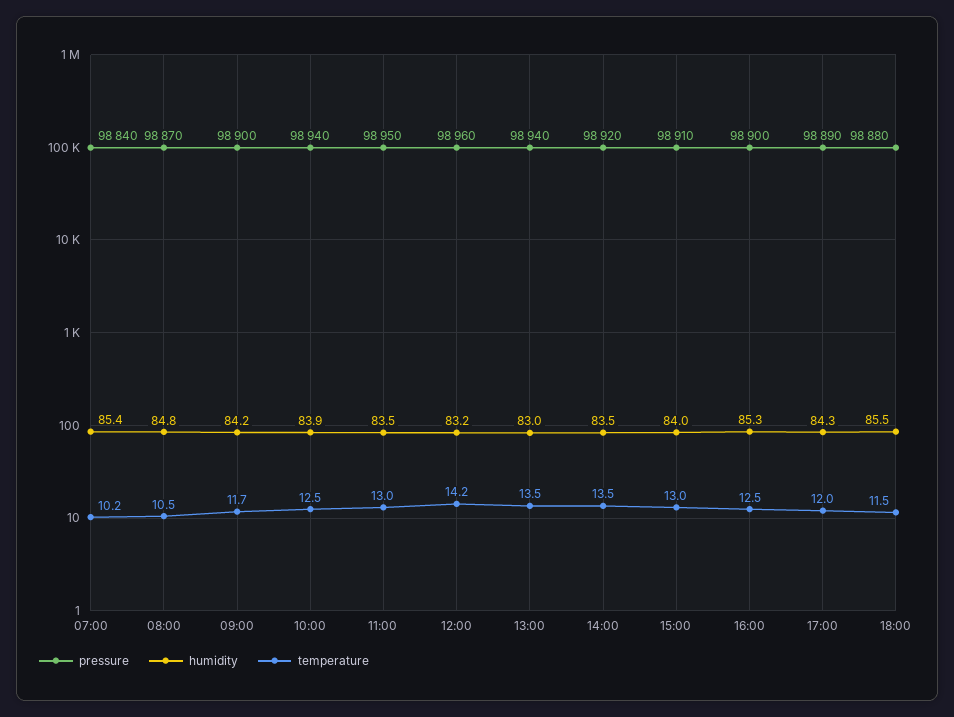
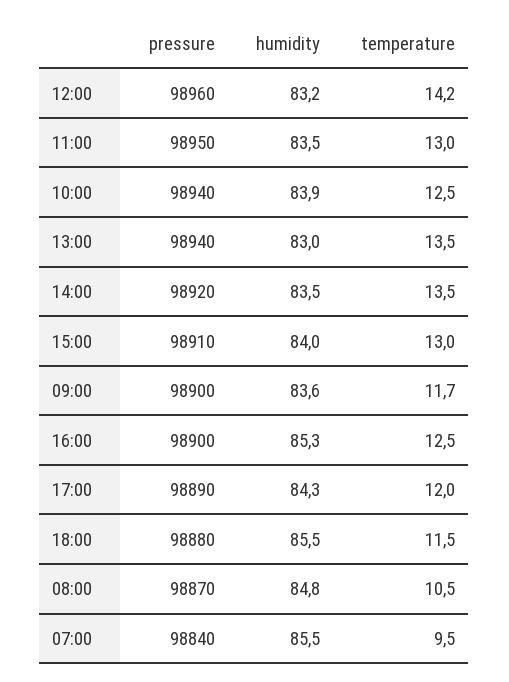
humidity, 07:00: 85.4 -> 85.5
temperature, 07:00: 10.2 -> 9.5
humidity, 09:00: 84.2 -> 83.6

